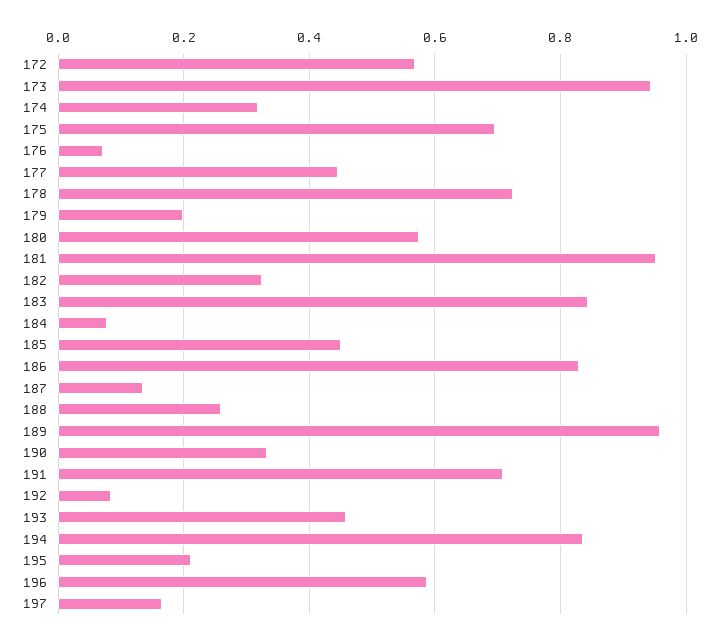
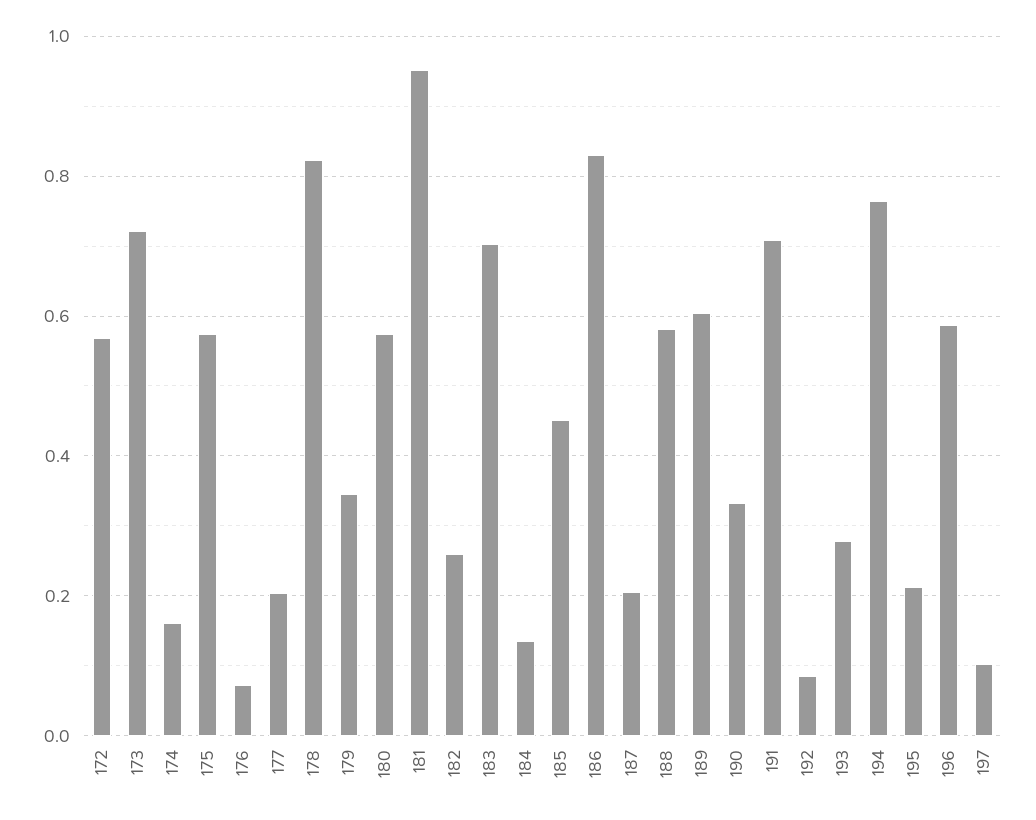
173: 0.94 -> 0.72
174: 0.32 -> 0.16
175: 0.7 -> 0.58
177: 0.44 -> 0.2
178: 0.72 -> 0.82
179: 0.2 -> 0.34
182: 0.32 -> 0.26
183: 0.84 -> 0.7
184: 0.08 -> 0.14
187: 0.14 -> 0.2
188: 0.26 -> 0.58
189: 0.96 -> 0.6
193: 0.46 -> 0.28
194: 0.84 -> 0.76
197: 0.16 -> 0.1

